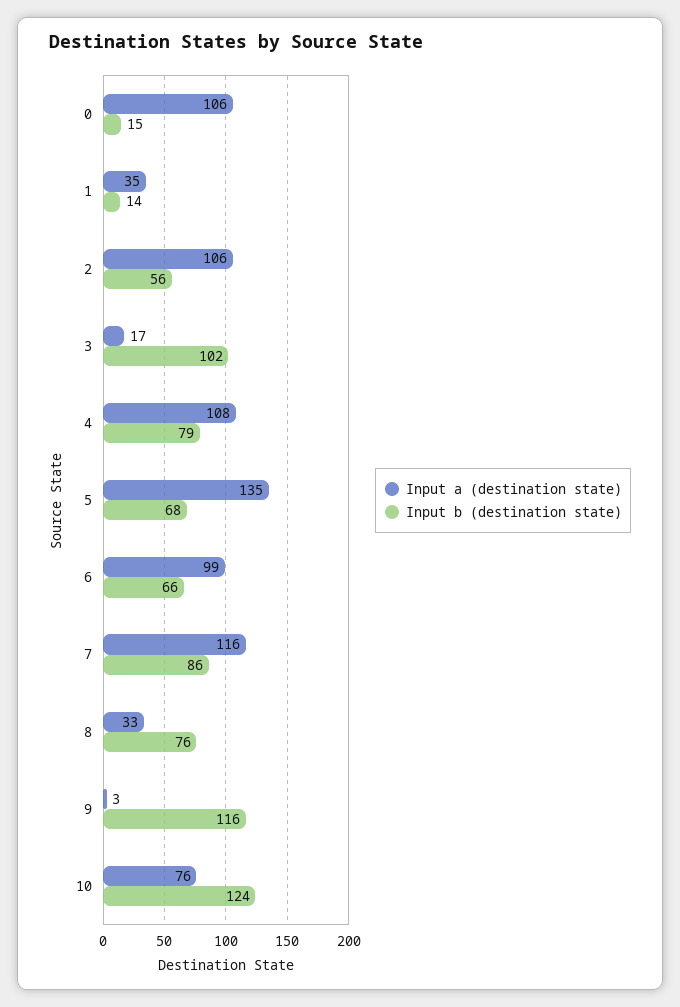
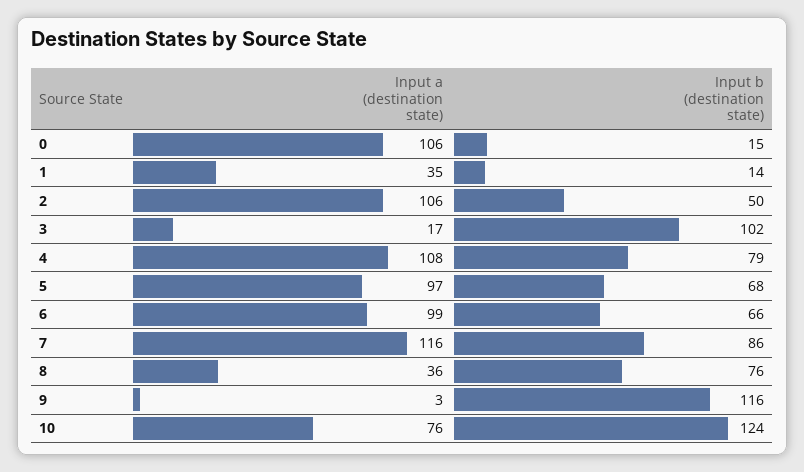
Input b (destination state), 2: 56 -> 50
Input a (destination state), 5: 135 -> 97
Input a (destination state), 8: 33 -> 36

